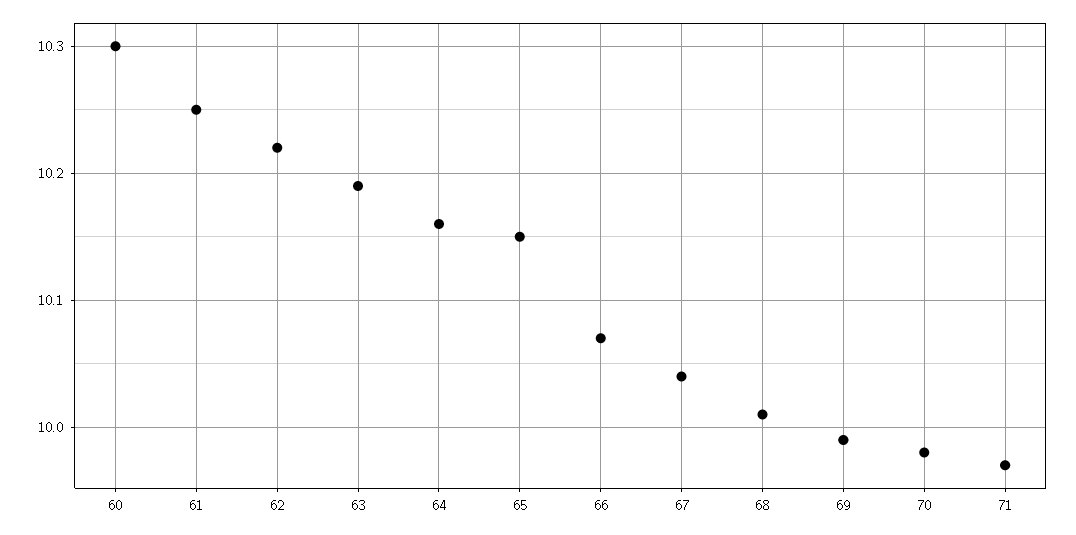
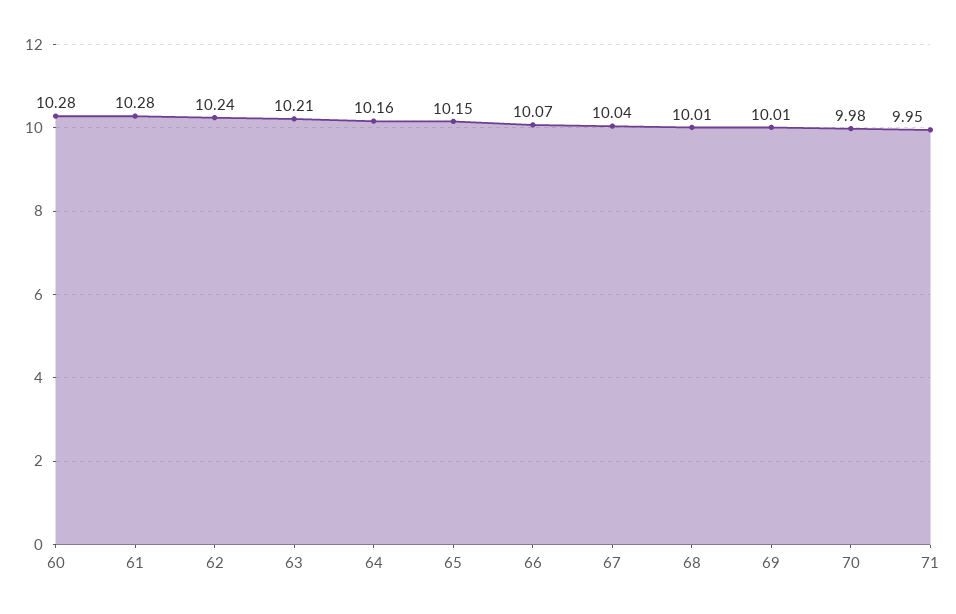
60: 10.3 -> 10.28
61: 10.25 -> 10.28
62: 10.22 -> 10.24
63: 10.19 -> 10.21
69: 9.99 -> 10.01
71: 9.97 -> 9.95

